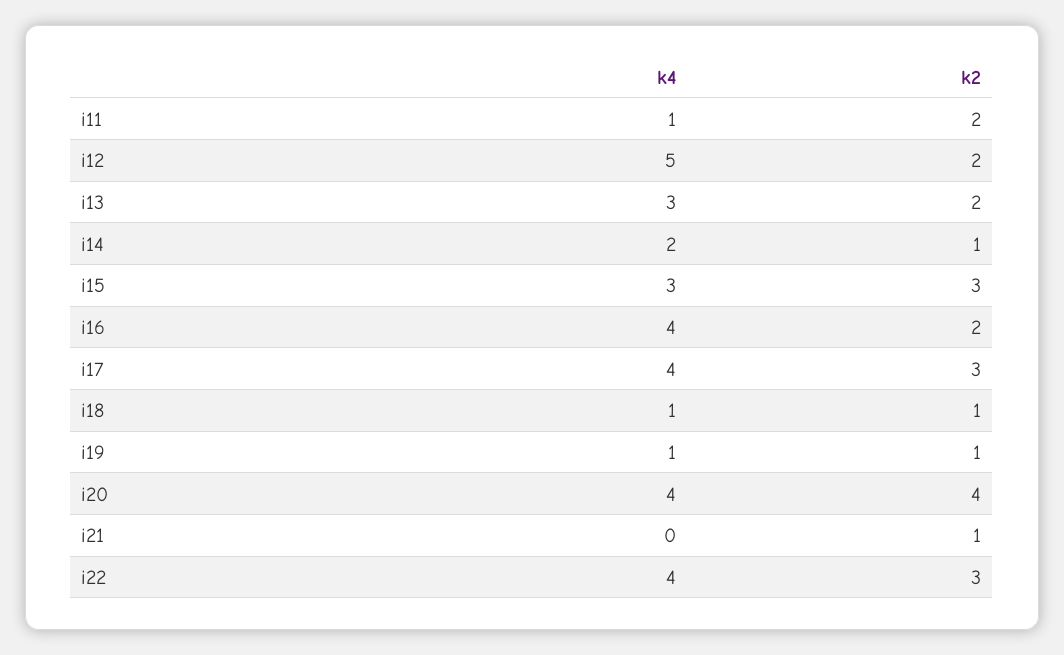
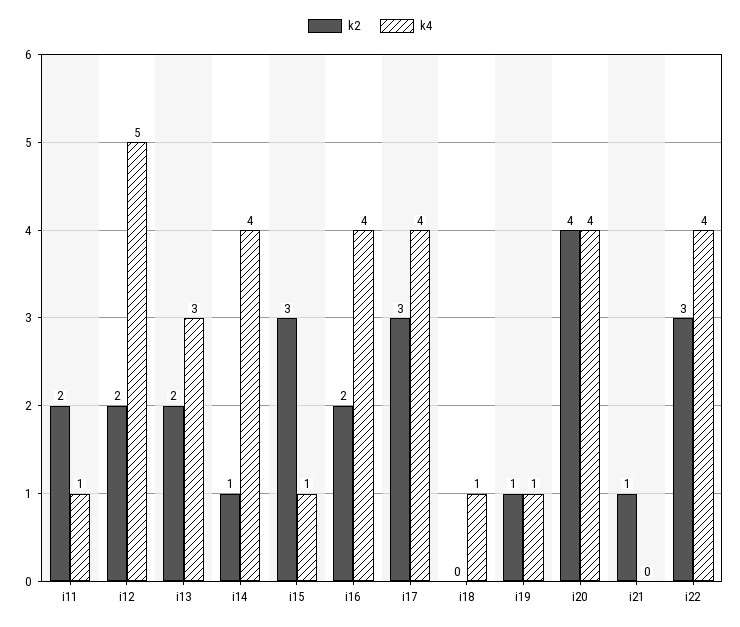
k4, i14: 2 -> 4
k4, i15: 3 -> 1
k2, i18: 1 -> 0

